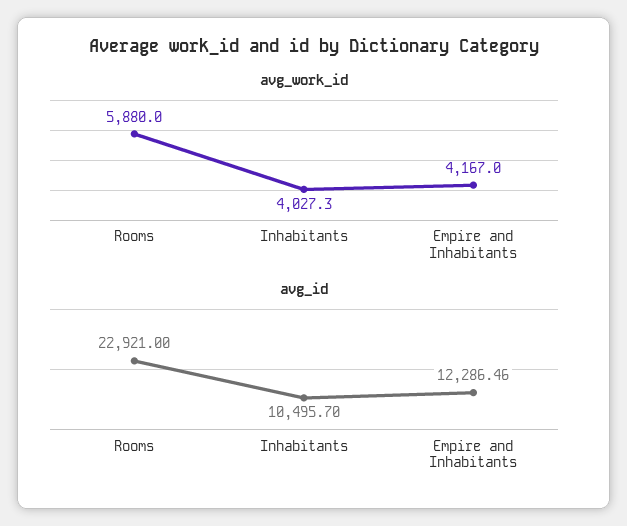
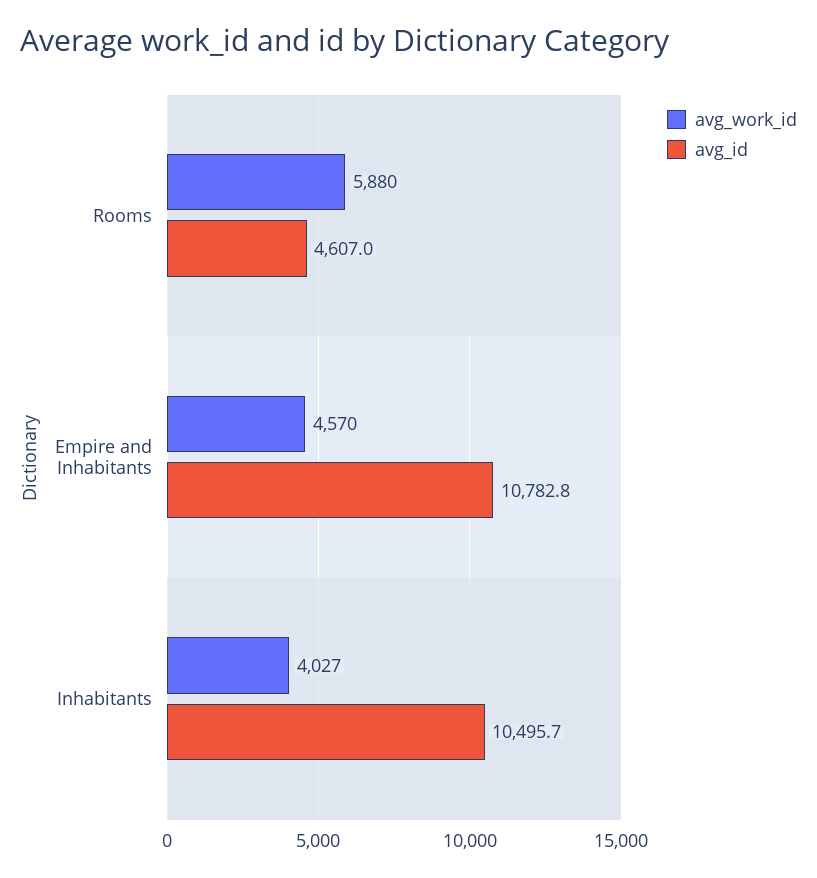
avg_work_id, Empire and Inhabitants: 4167 -> 4570
avg_id, Rooms: 22921 -> 4607
avg_id, Empire and Inhabitants: 12286.46 -> 10782.8

